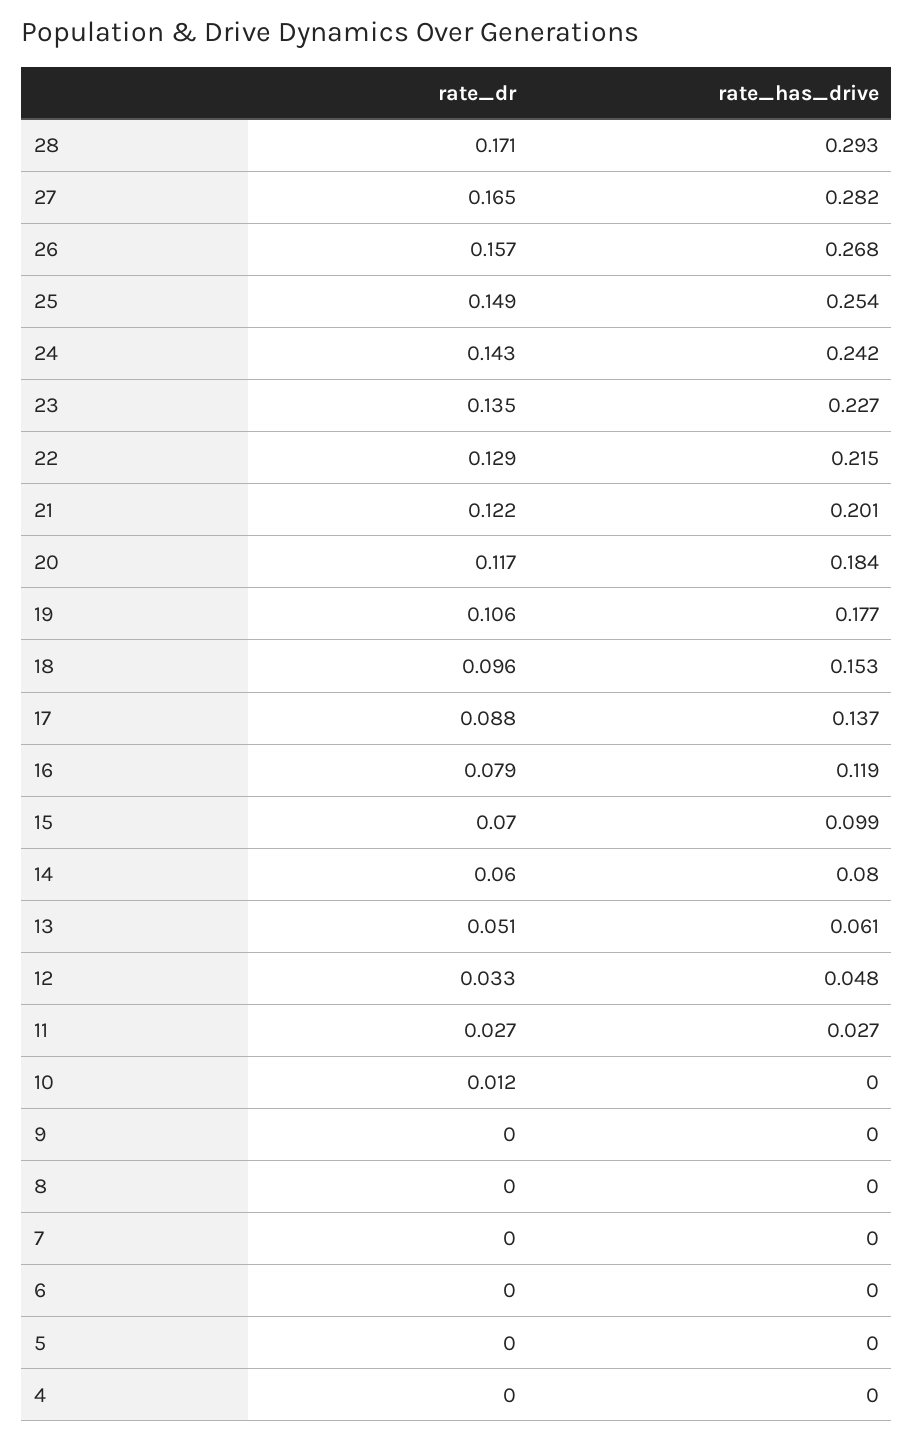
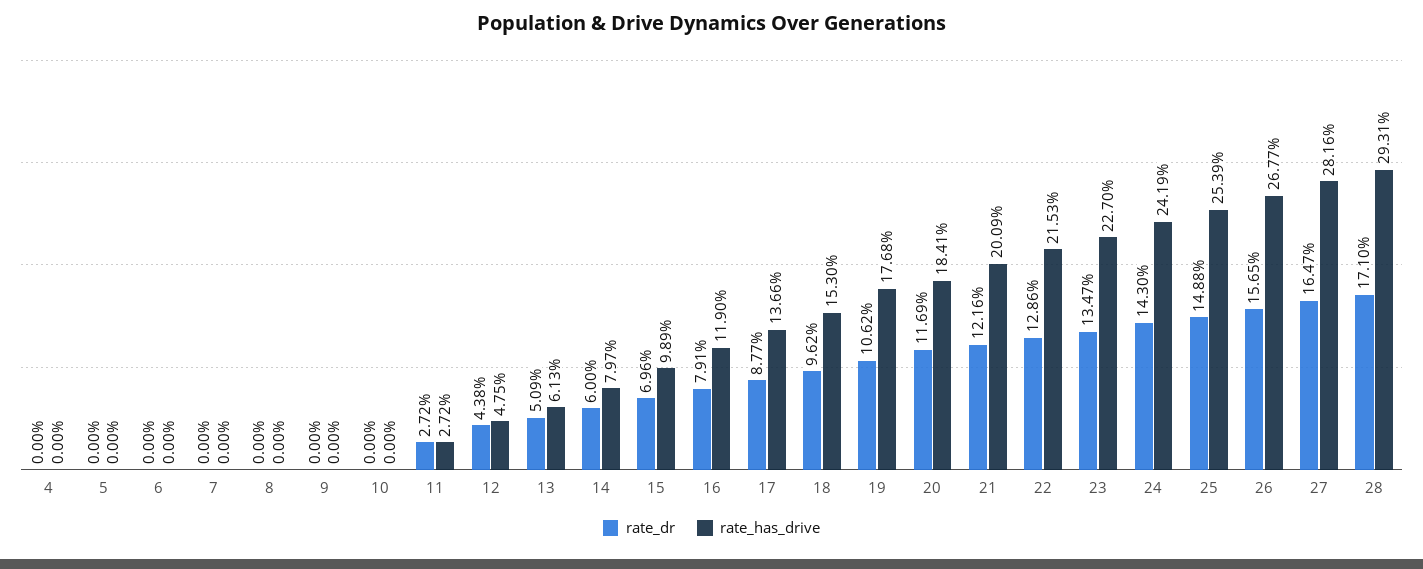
rate_dr, 12: 0.033 -> 0.0438
rate_dr, 10: 0.012 -> 0

